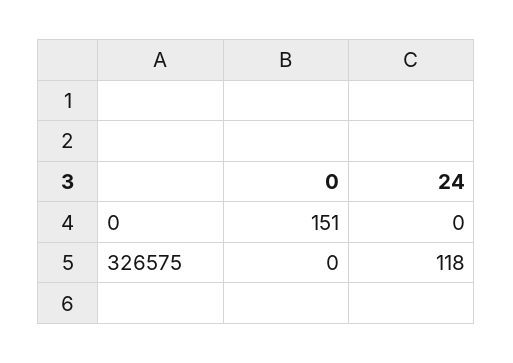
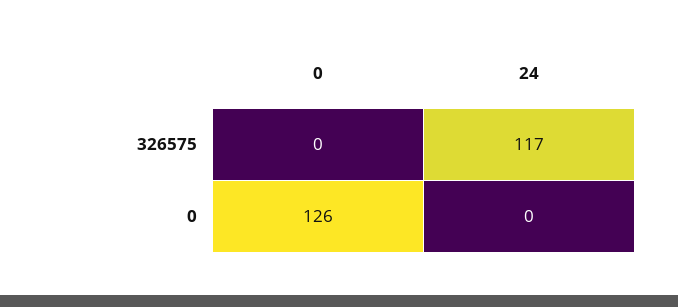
0, 0: 151 -> 126
24, 326575: 118 -> 117

